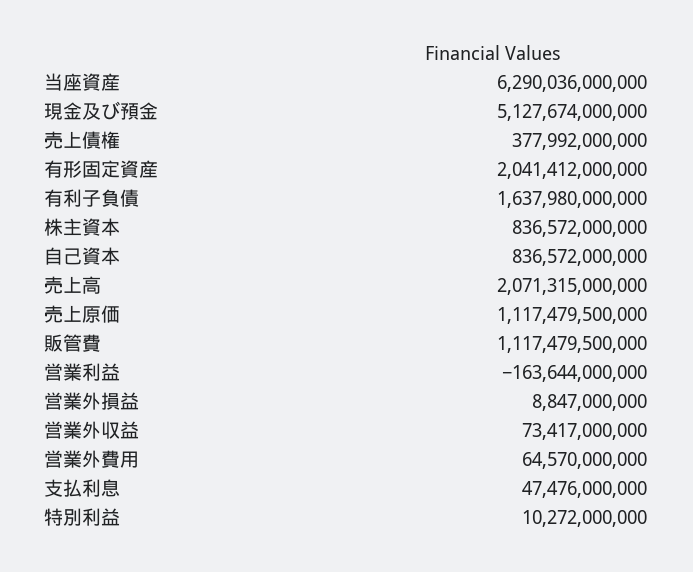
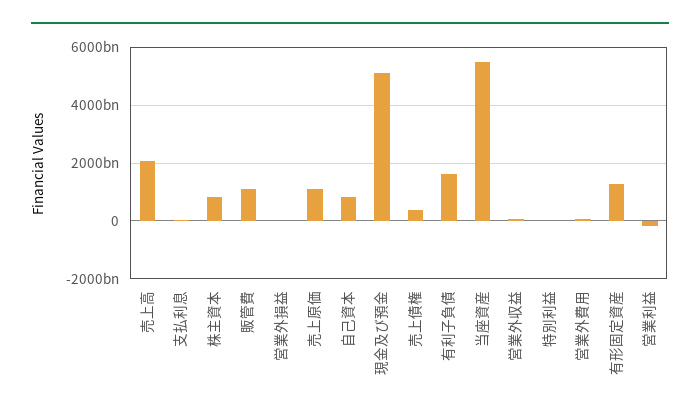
当座資産: 6290036000000 -> 5500000000000
有形固定資産: 2041412000000 -> 1250000000000

